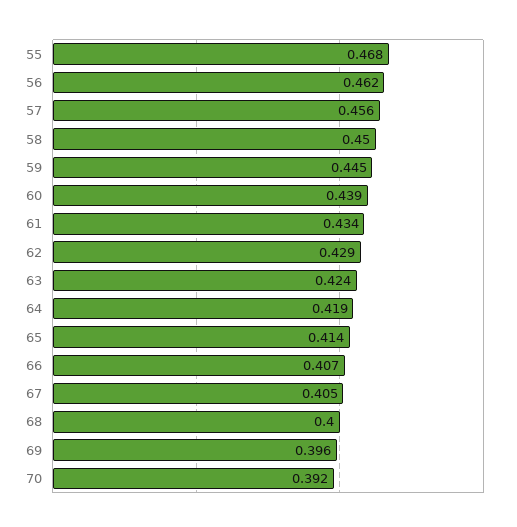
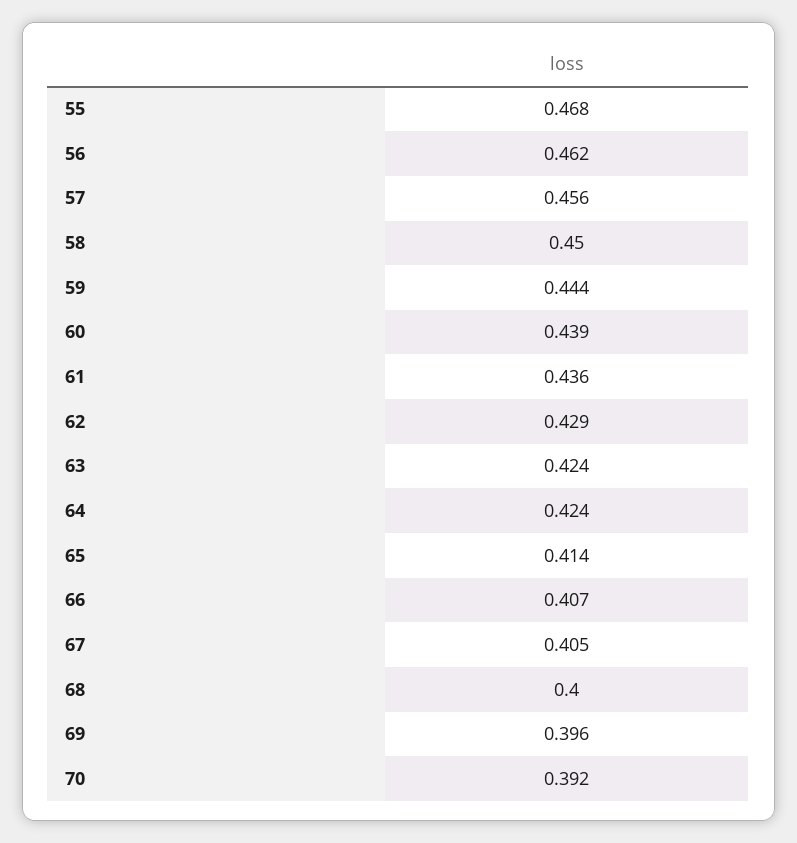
59: 0.445 -> 0.444
61: 0.434 -> 0.436
64: 0.419 -> 0.424

